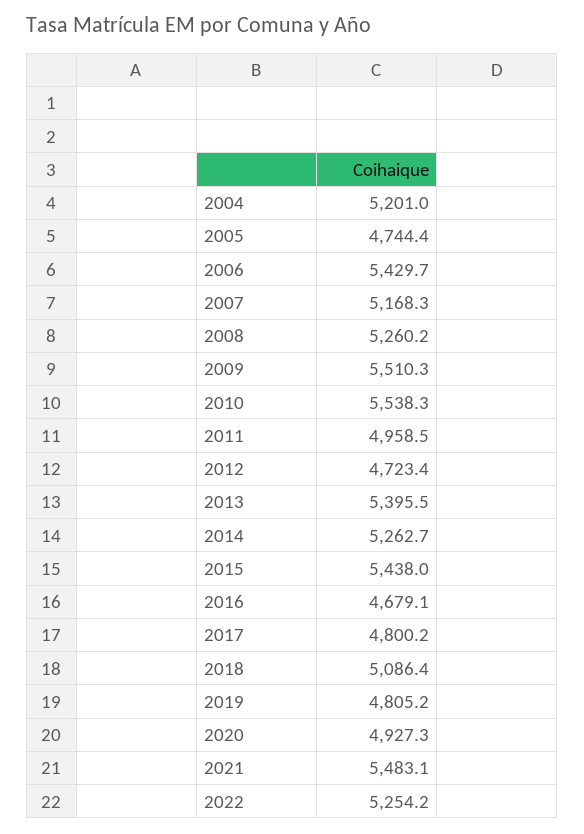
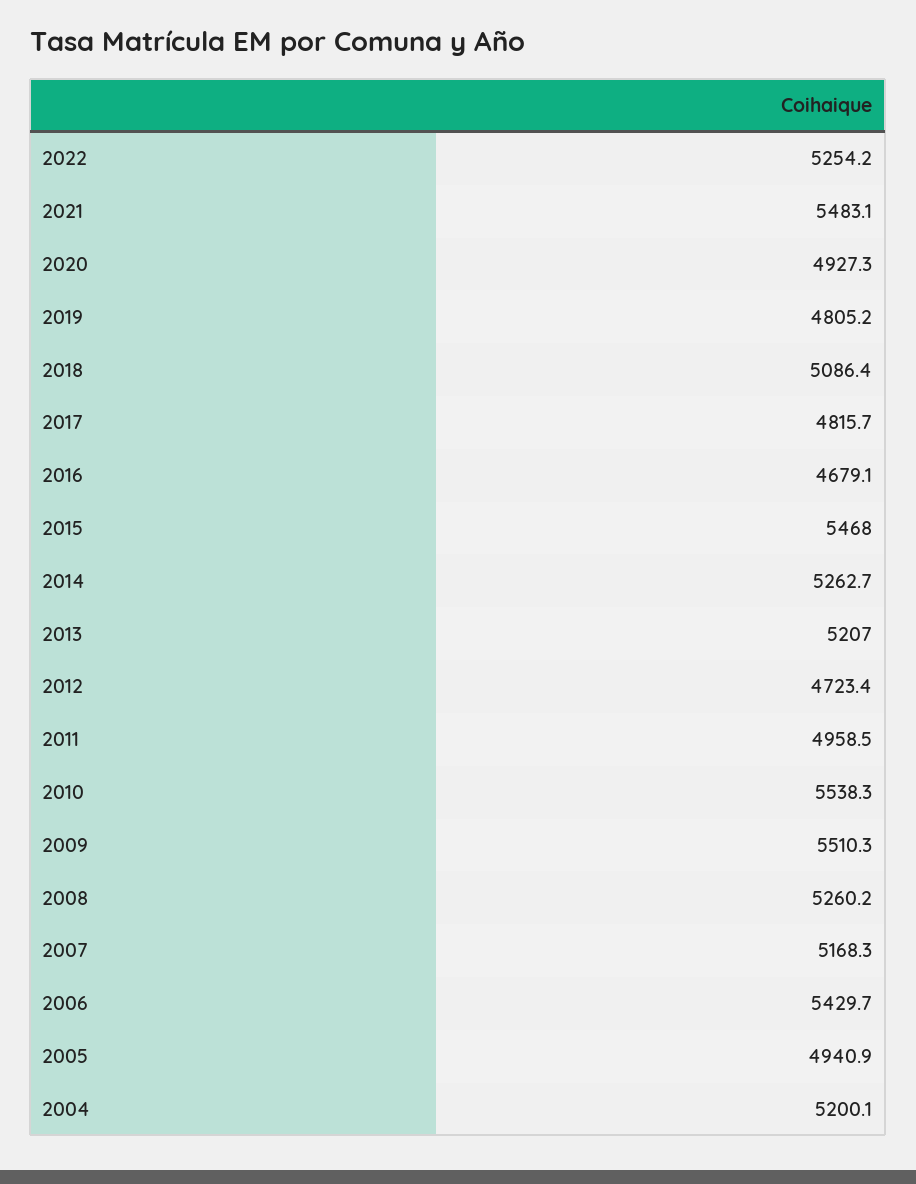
2004: 5201 -> 5200.1
2005: 4744.4 -> 4940.9
2013: 5395.5 -> 5207
2015: 5438 -> 5468
2017: 4800.2 -> 4815.7

